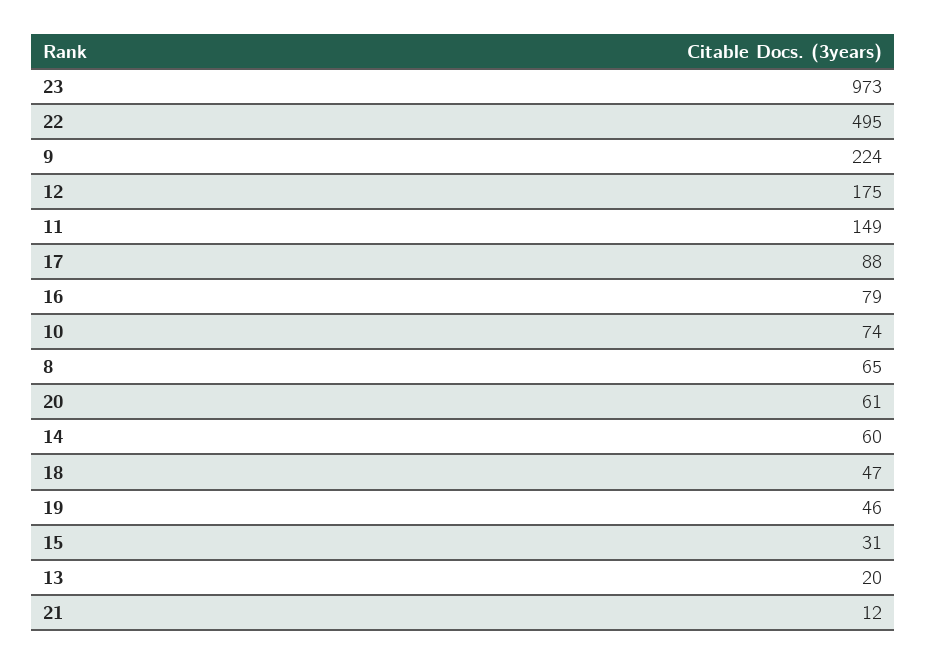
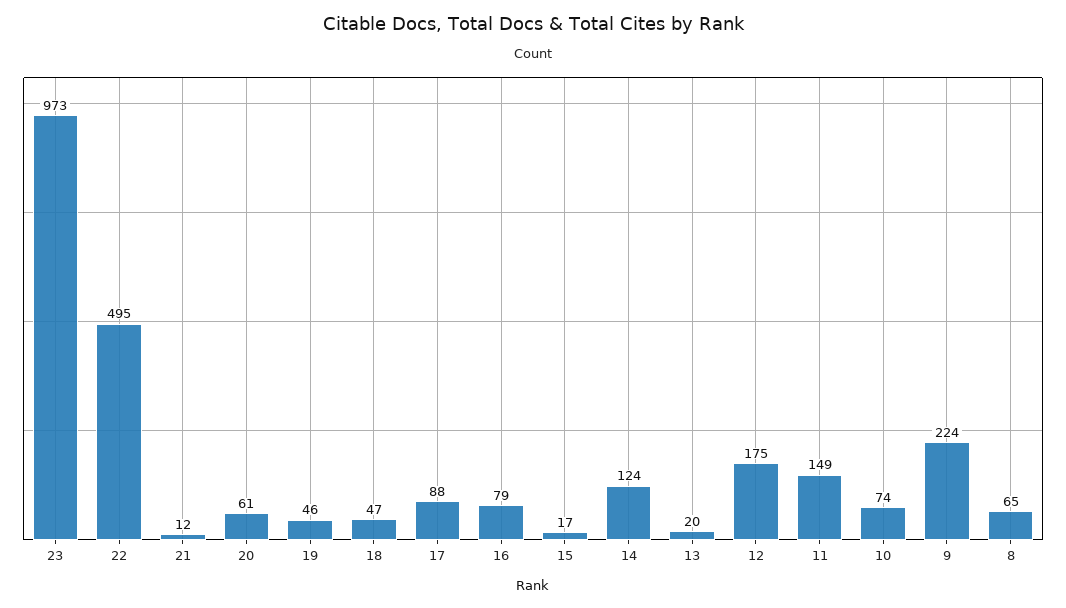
14: 60 -> 124
15: 31 -> 17

